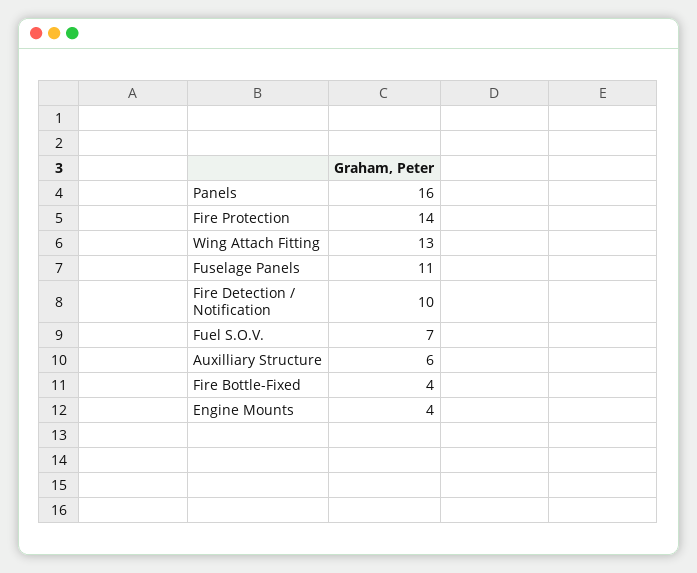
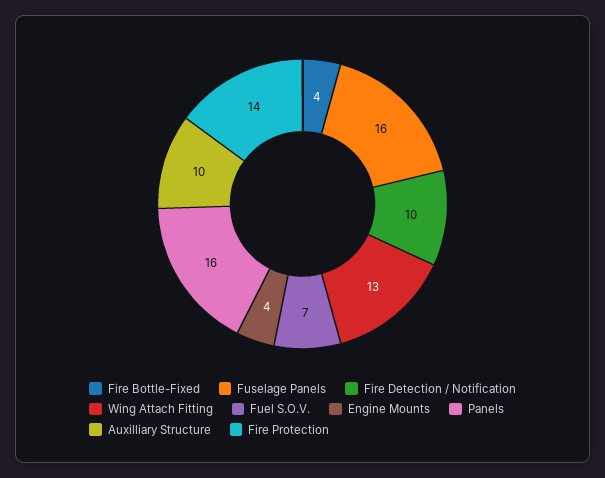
Fuselage Panels: 11 -> 16
Auxilliary Structure: 6 -> 10

